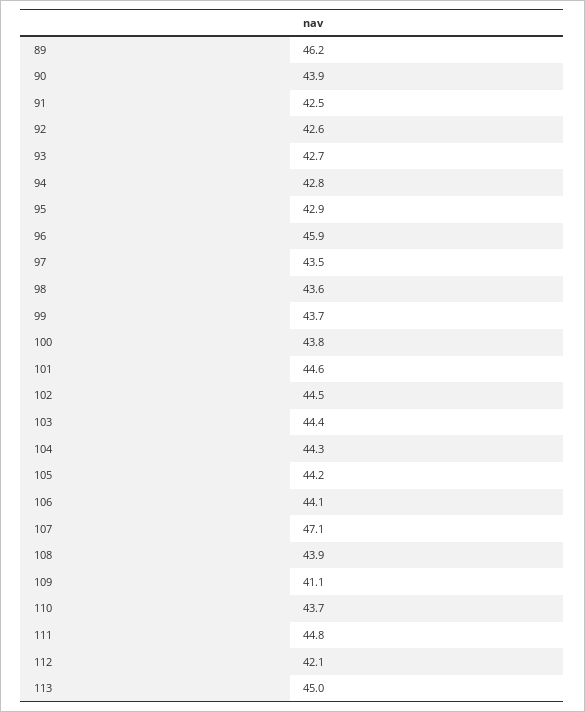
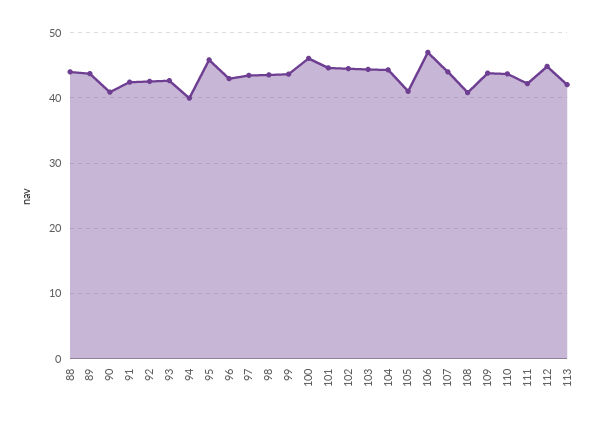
89: 46.2 -> 44
90: 43.9 -> 41
94: 42.8 -> 40
95: 42.9 -> 46
96: 45.9 -> 43
100: 43.8 -> 46
105: 44.2 -> 41
106: 44.1 -> 47
107: 47.1 -> 44
108: 43.9 -> 41
109: 41.1 -> 44
111: 44.8 -> 42
112: 42.1 -> 45
113: 45 -> 42
88: none -> 44

